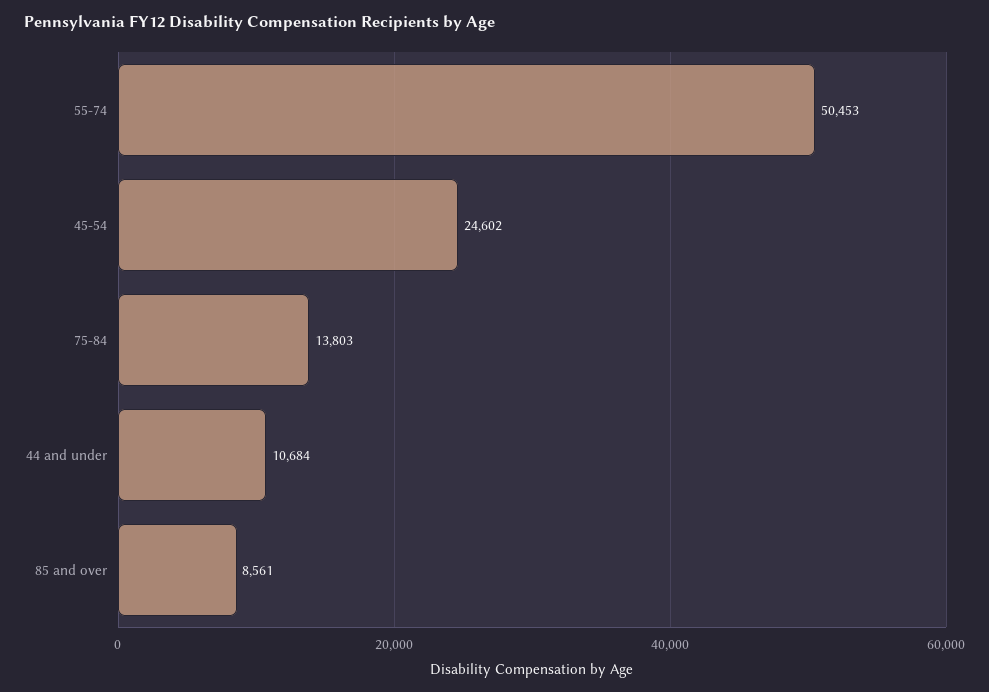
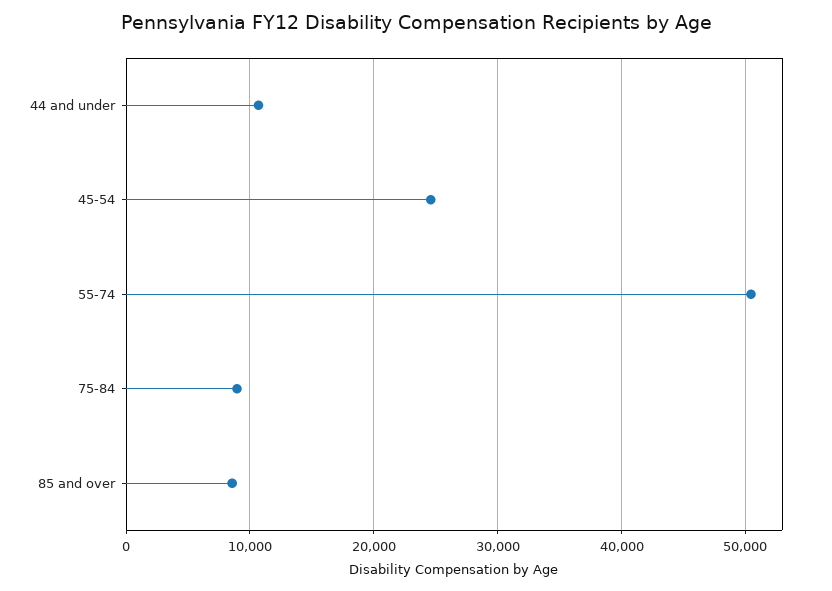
75-84: 13803 -> 9000

